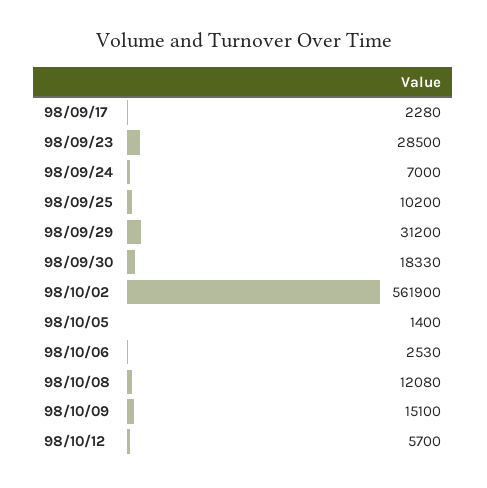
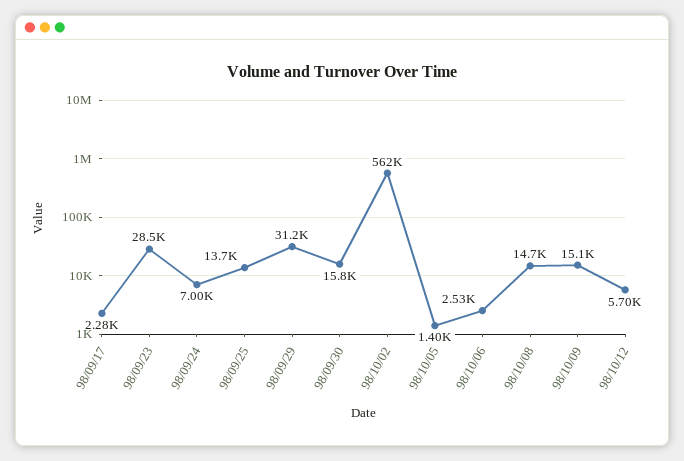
98/09/25: 10200 -> 13700
98/09/30: 18330 -> 15800
98/10/08: 12080 -> 14700

